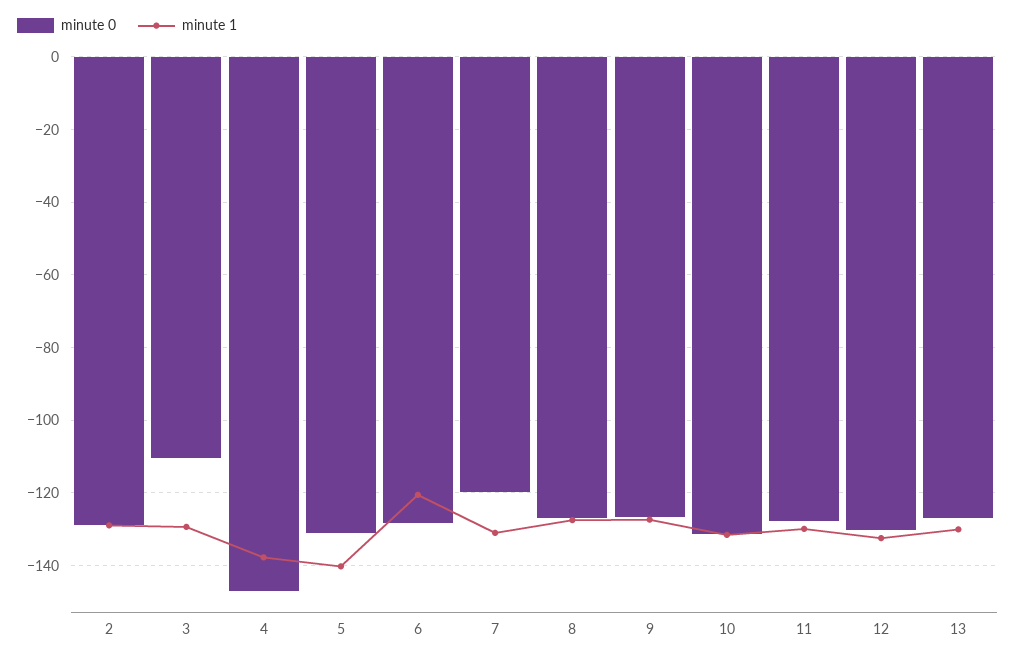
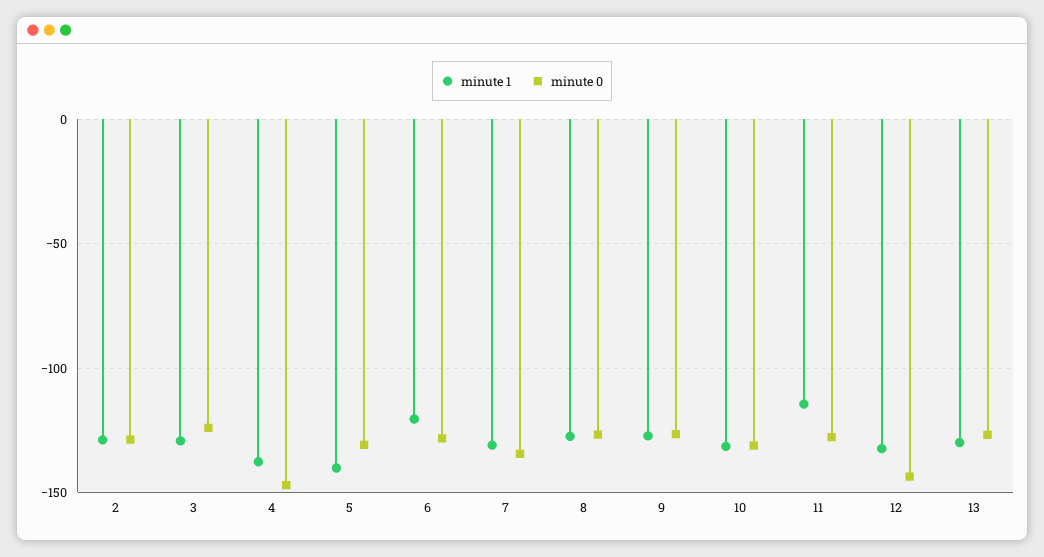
minute 0, 3: -110 -> -125
minute 0, 7: -120 -> -135
minute 1, 11: -130 -> -115
minute 0, 12: -130 -> -145

